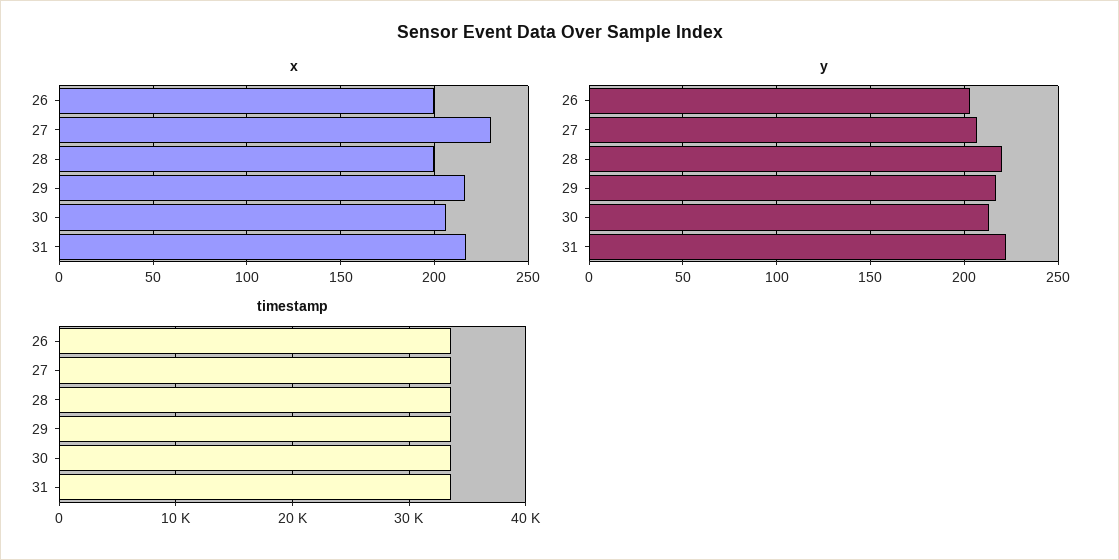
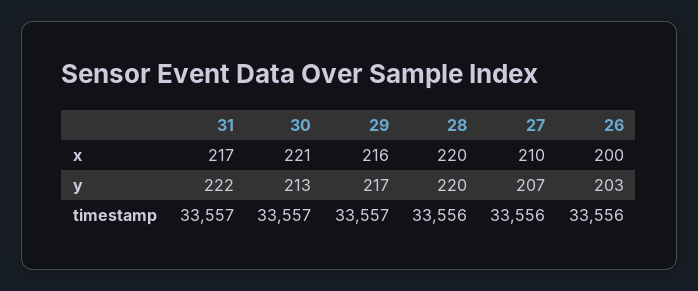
x, 27: 230 -> 210
x, 28: 200 -> 220
x, 30: 205 -> 221

